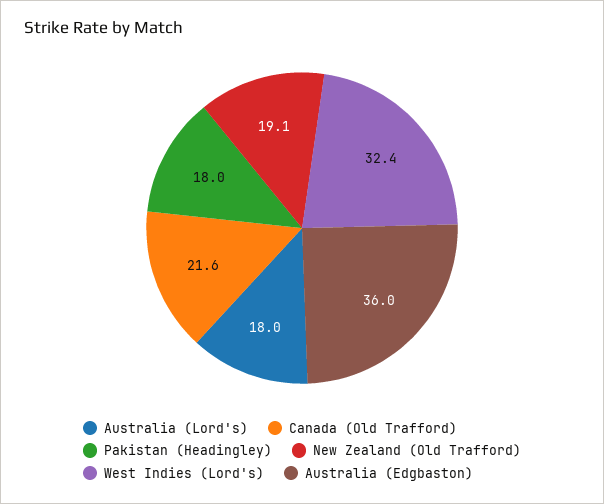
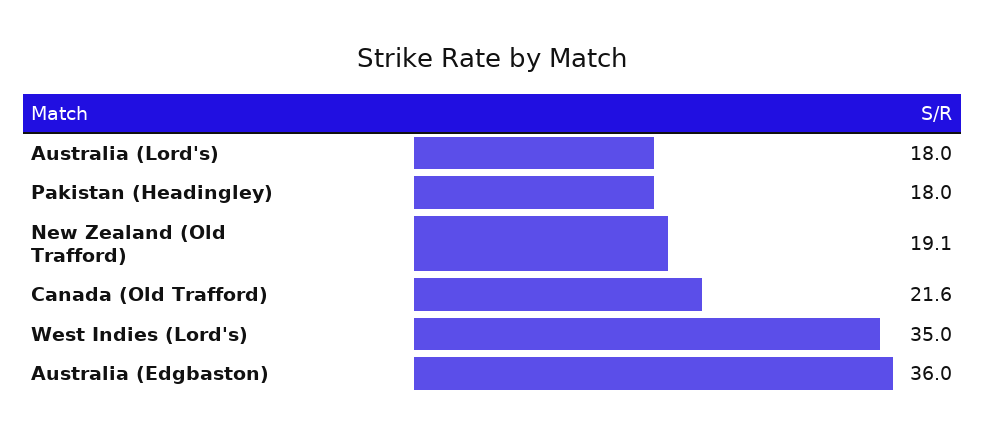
West Indies (Lord's): 32.4 -> 35

